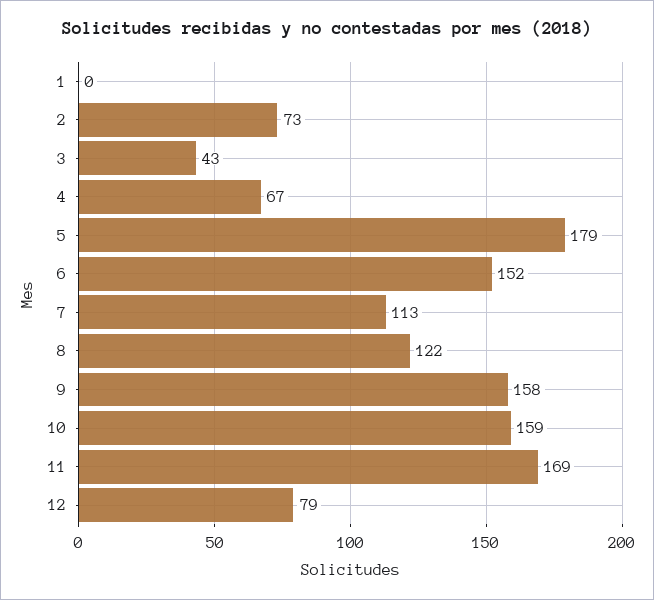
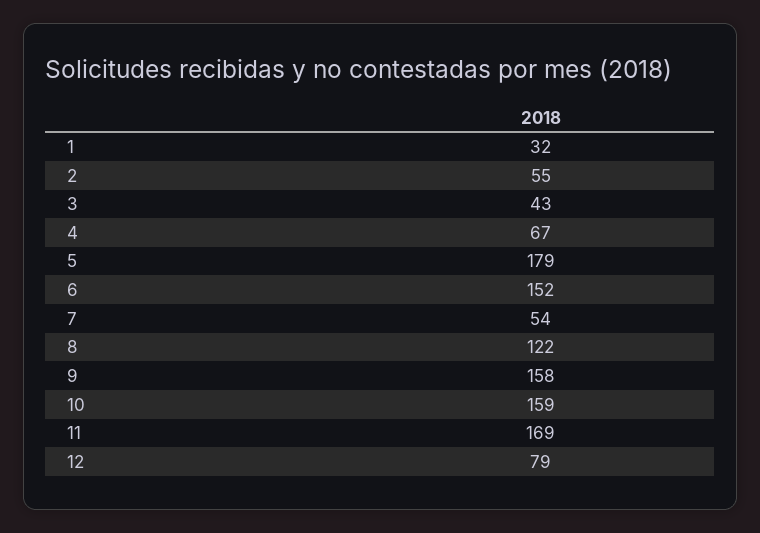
1: 0 -> 32
2: 73 -> 55
7: 113 -> 54

